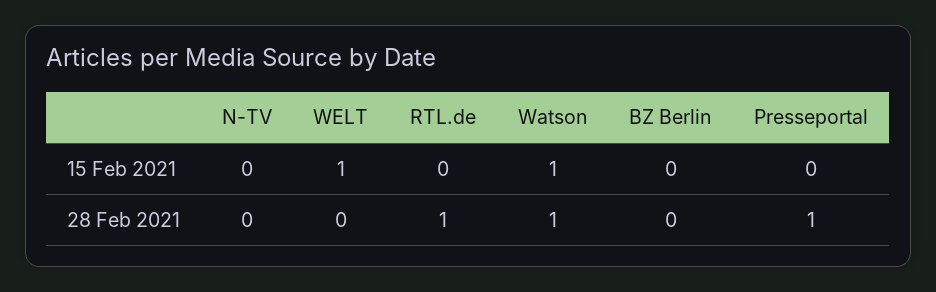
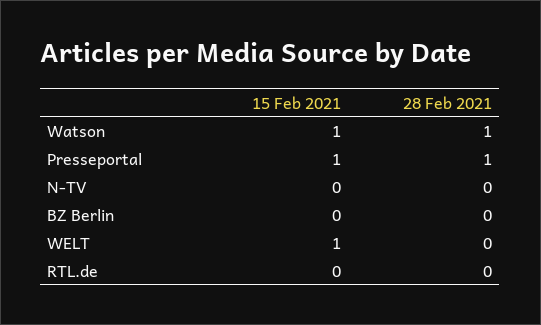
Presseportal, 15 Feb 2021: 0 -> 1
RTL.de, 28 Feb 2021: 1 -> 0

